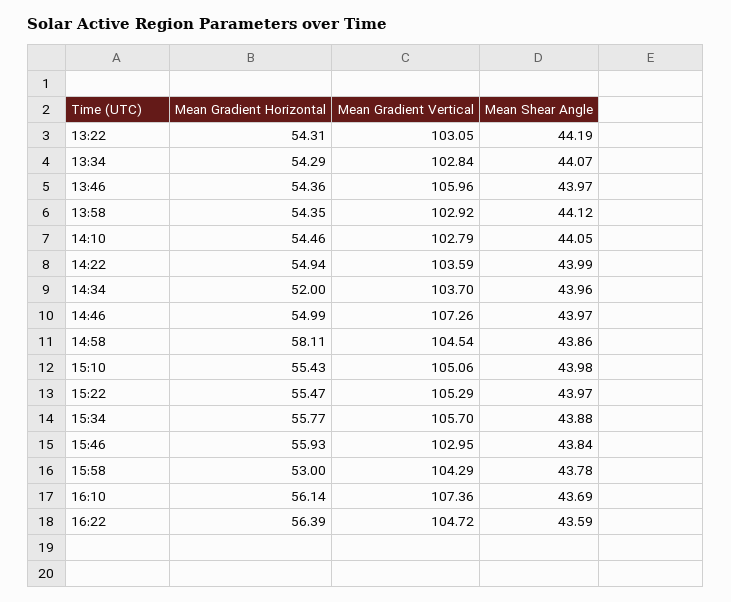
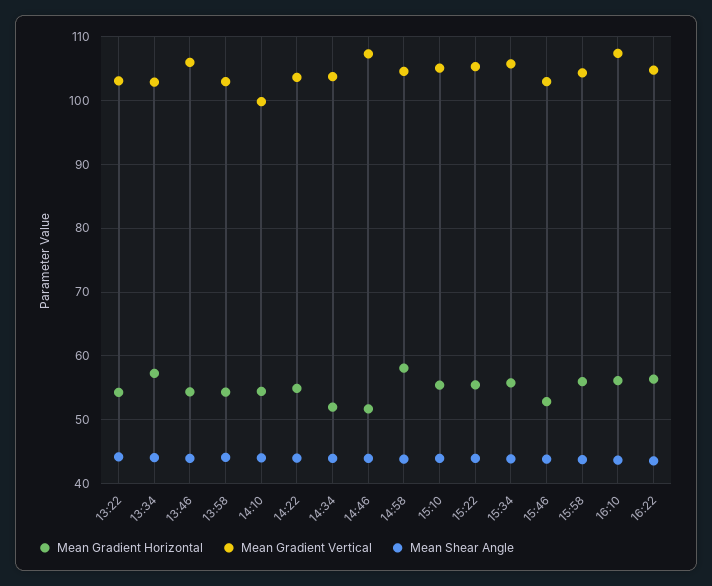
Mean Gradient Horizontal, 13:34: 54.29 -> 57
Mean Gradient Vertical, 14:10: 102.79 -> 100
Mean Gradient Horizontal, 14:46: 54.99 -> 52
Mean Gradient Horizontal, 15:46: 55.93 -> 53
Mean Gradient Horizontal, 15:58: 53 -> 56

